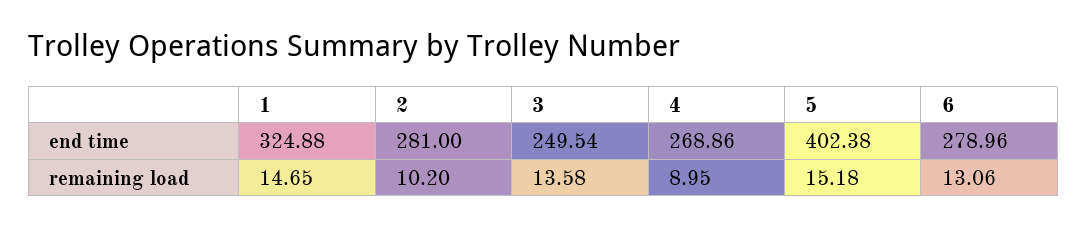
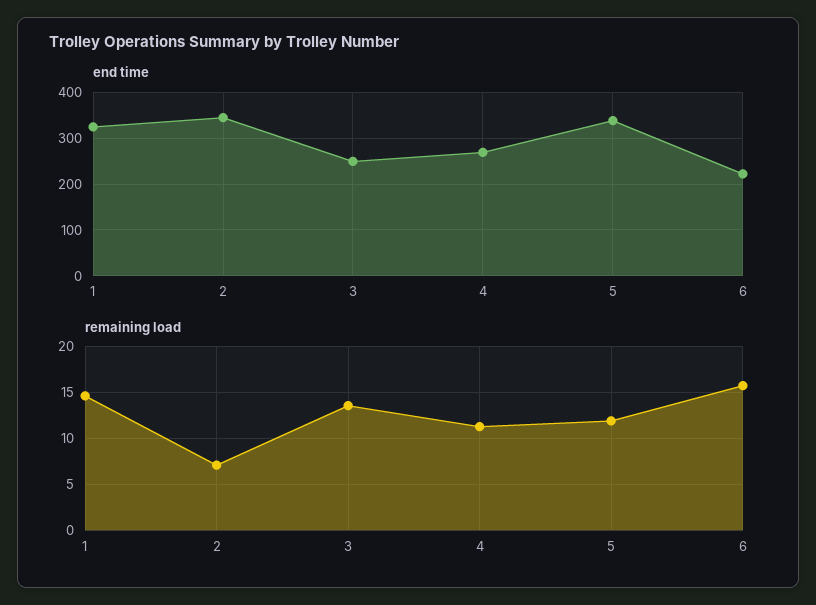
end time, 2: 281 -> 340
end time, 5: 402.38 -> 340
end time, 6: 278.96 -> 220
remaining load, 2: 10.2 -> 7
remaining load, 4: 8.95 -> 11
remaining load, 5: 15.18 -> 12
remaining load, 6: 13.06 -> 16

